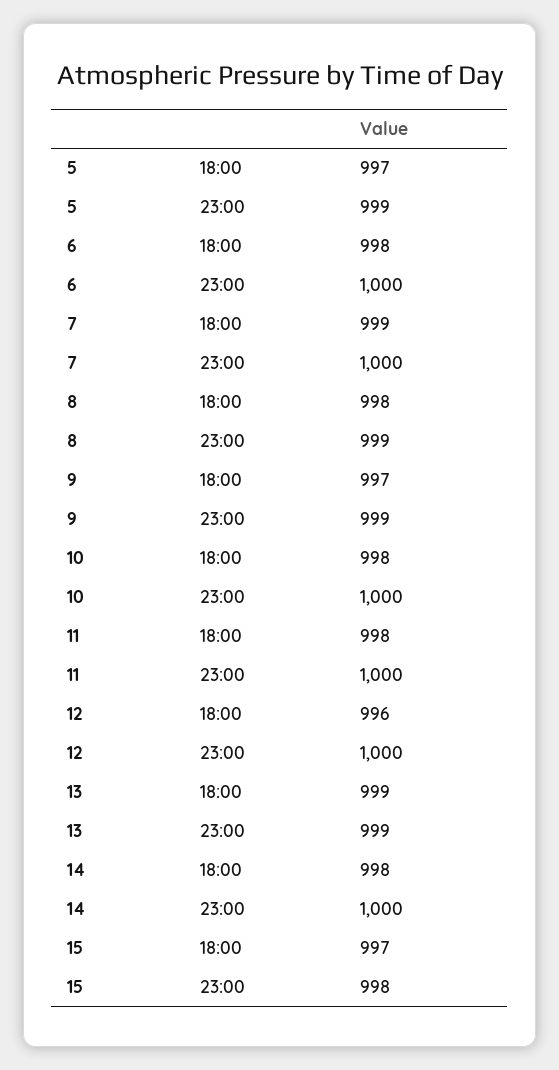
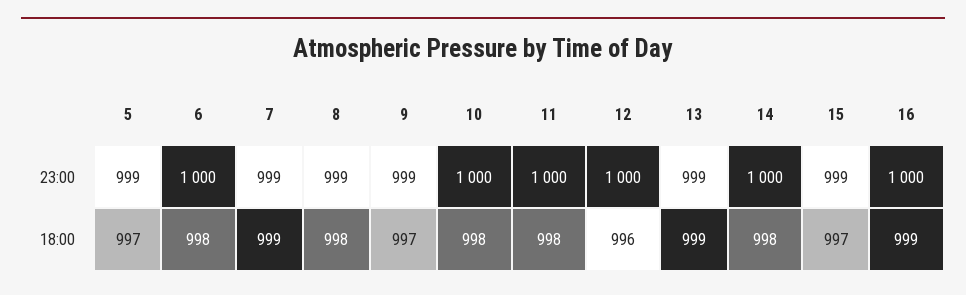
7, 23:00: 1000 -> 999
15, 23:00: 998 -> 999
16, 23:00: none -> 1000
16, 18:00: none -> 999

